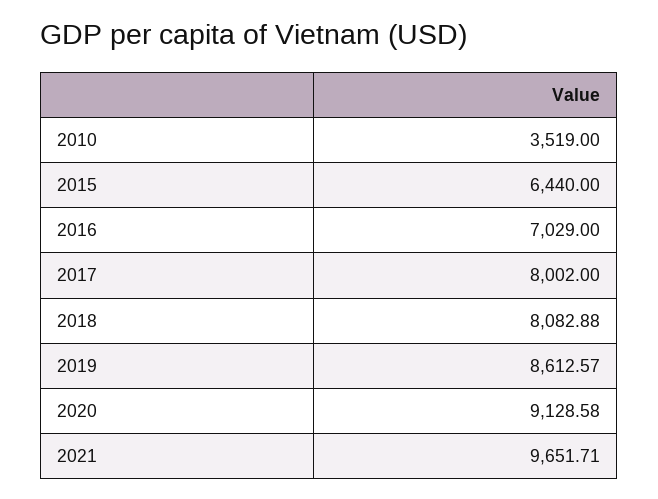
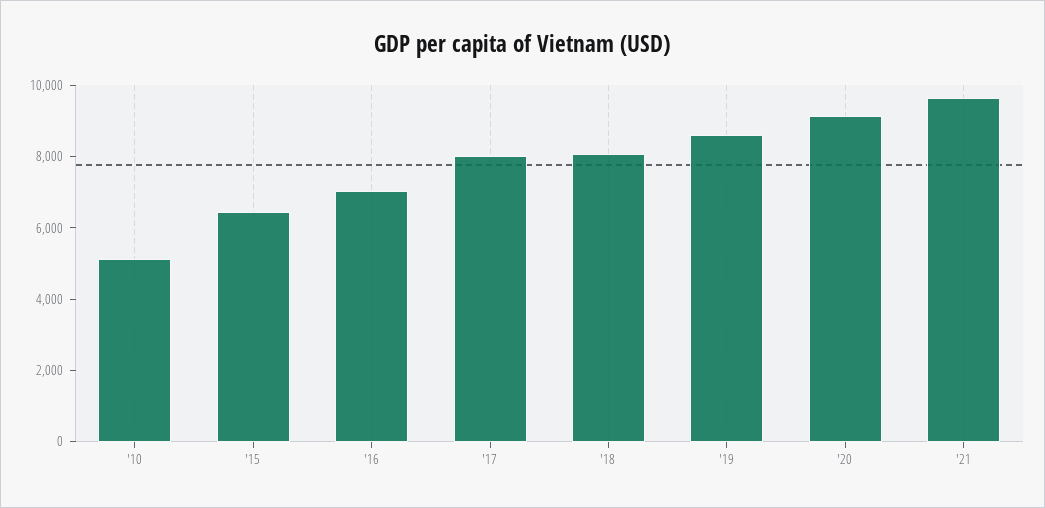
2010: 3519 -> 5000

